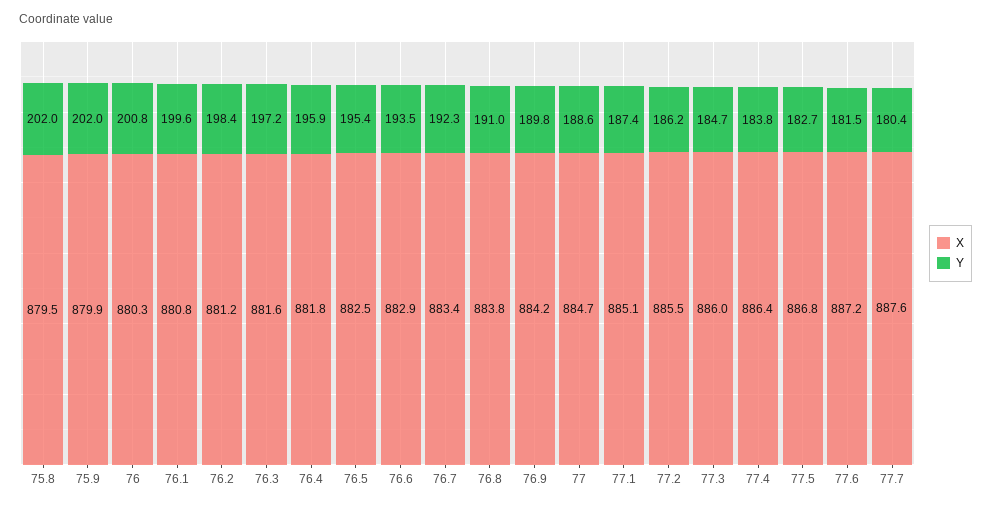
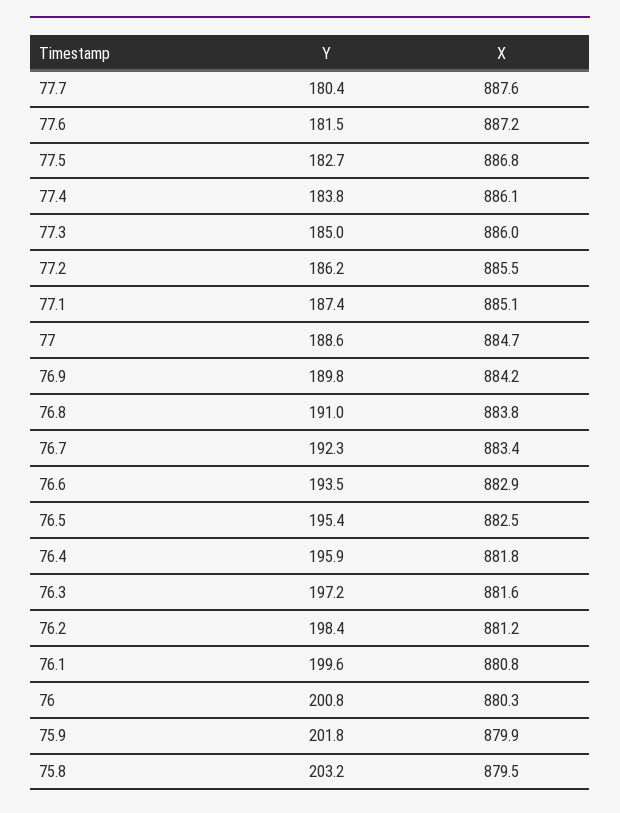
Y, 75.8: 202 -> 203.2
Y, 75.9: 202 -> 201.8
Y, 77.3: 184.7 -> 185
X, 77.4: 886.4 -> 886.1

